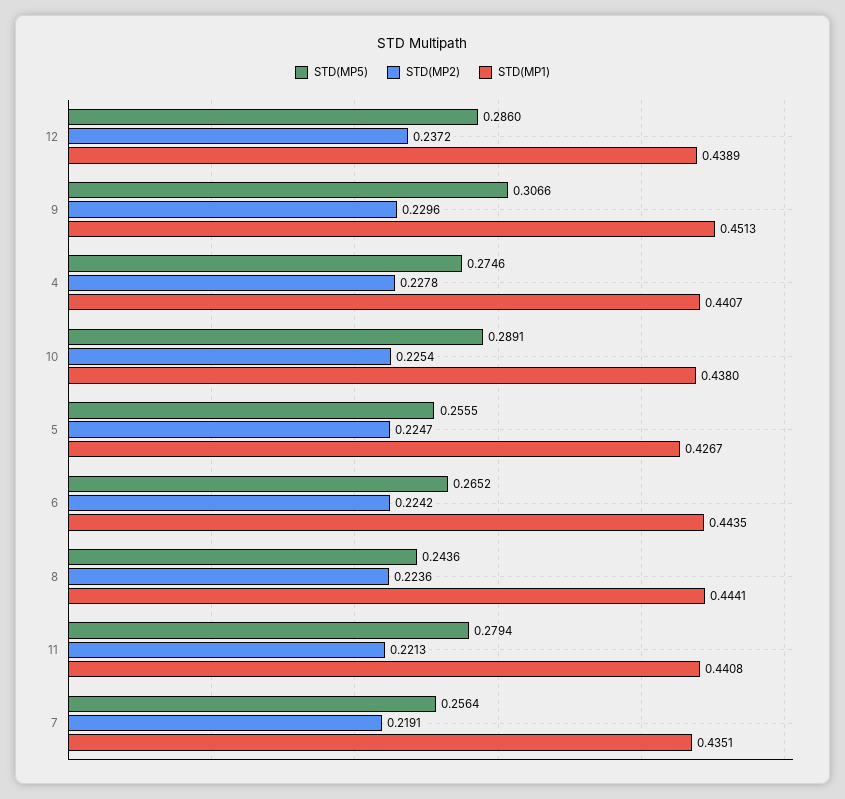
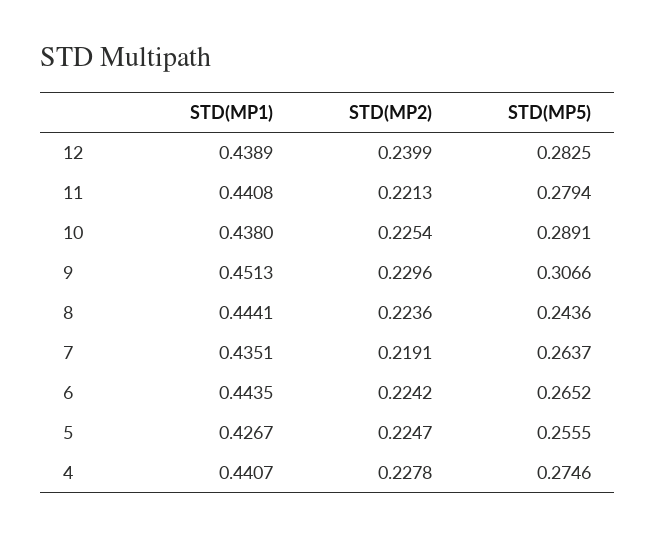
STD(MP5), 12: 0.286 -> 0.2825
STD(MP2), 12: 0.2372 -> 0.2399
STD(MP5), 7: 0.2564 -> 0.2637

